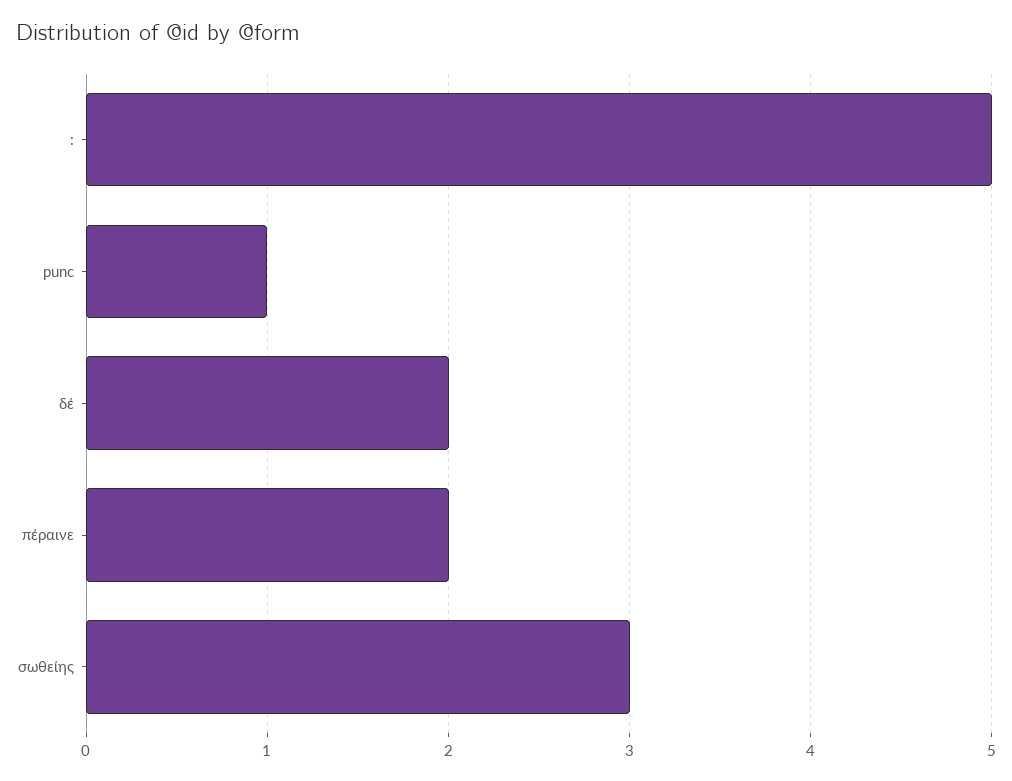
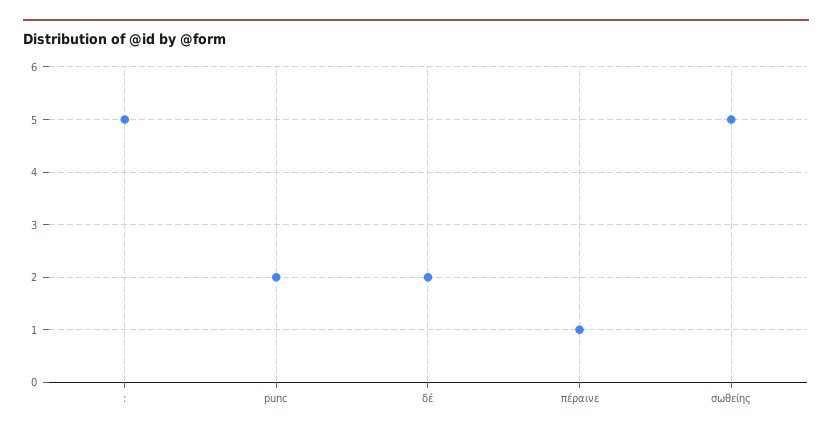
punc: 1 -> 2
πέραινε: 2 -> 1
σωθείης: 3 -> 5

